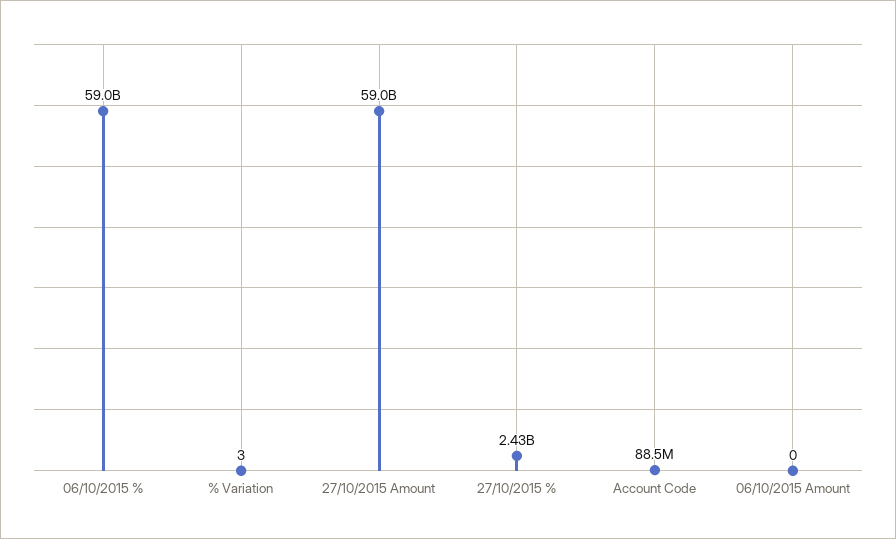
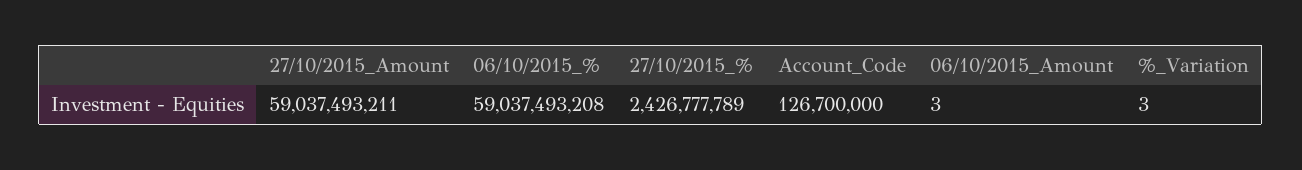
Account Code: 88500000 -> 126700000
06/10/2015 Amount: 0 -> 3

